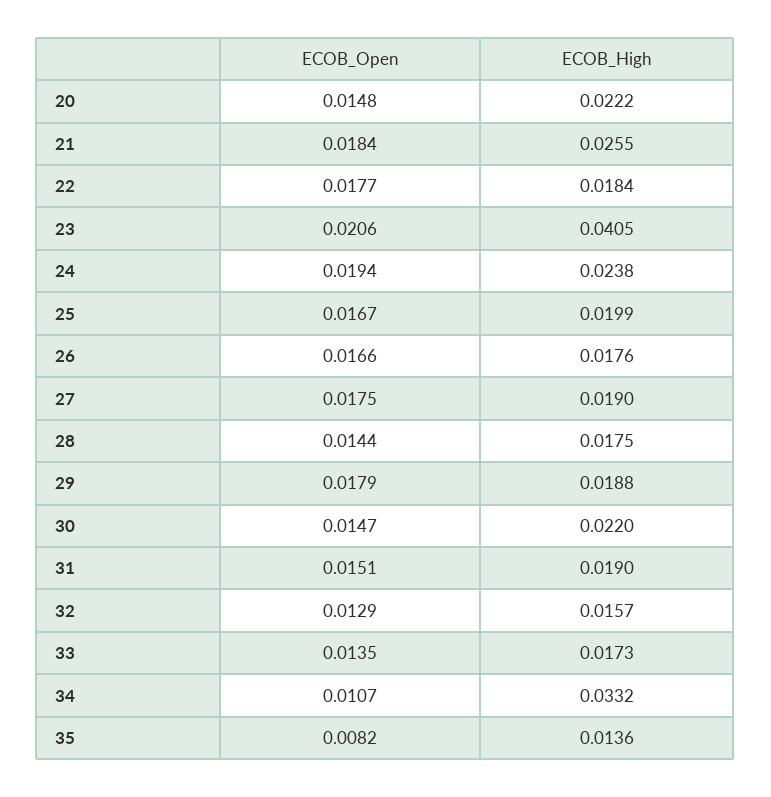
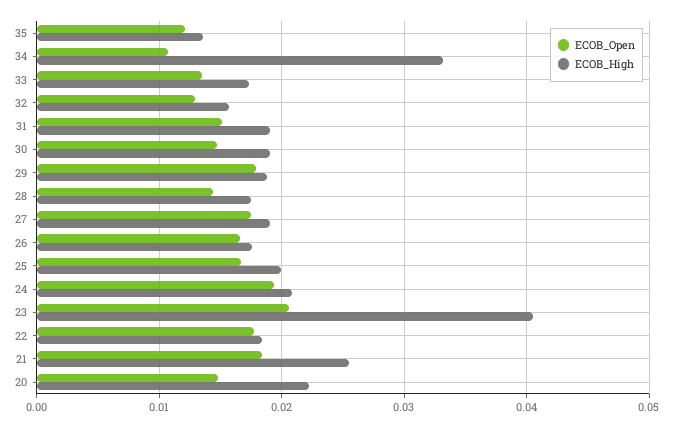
ECOB_High, 24: 0.0238 -> 0.021
ECOB_High, 30: 0.022 -> 0.019
ECOB_Open, 35: 0.0082 -> 0.012

